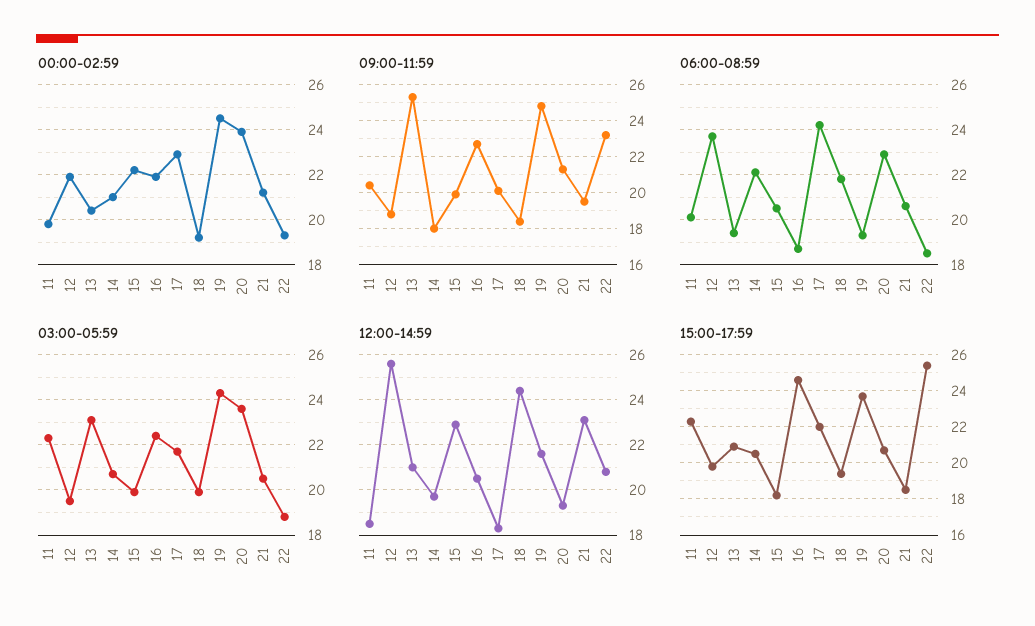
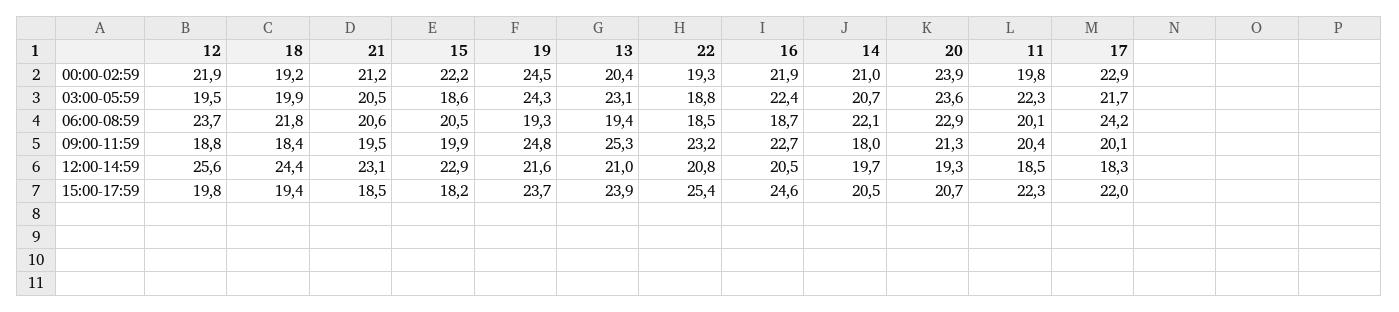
03:00-05:59, 15: 20 -> 18.6
15:00-17:59, 13: 21 -> 23.9

